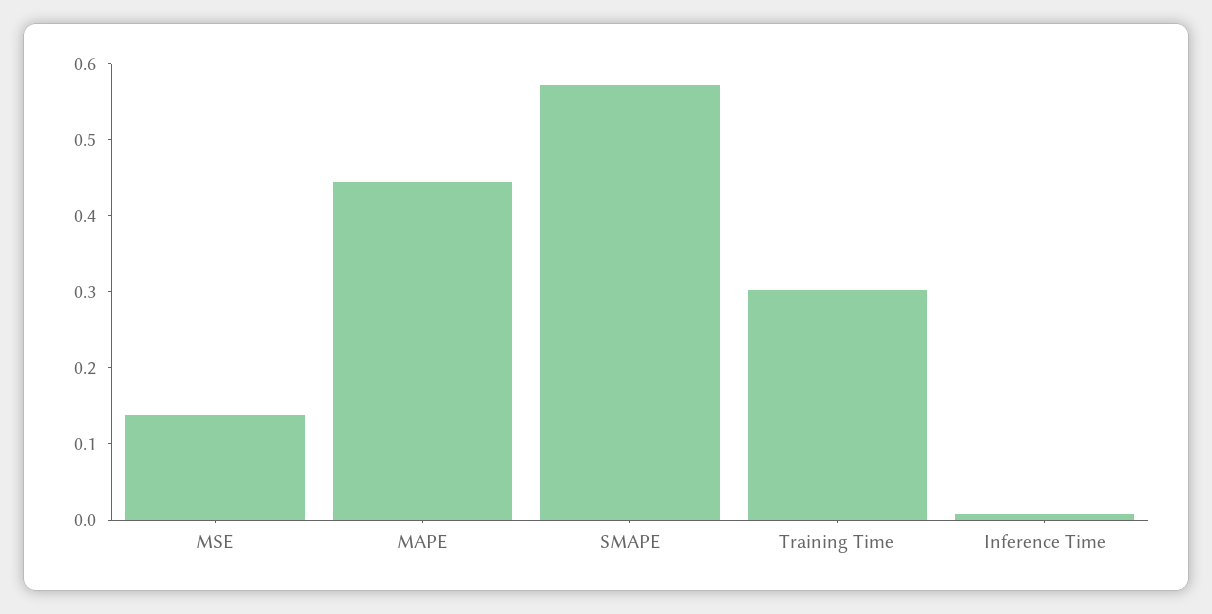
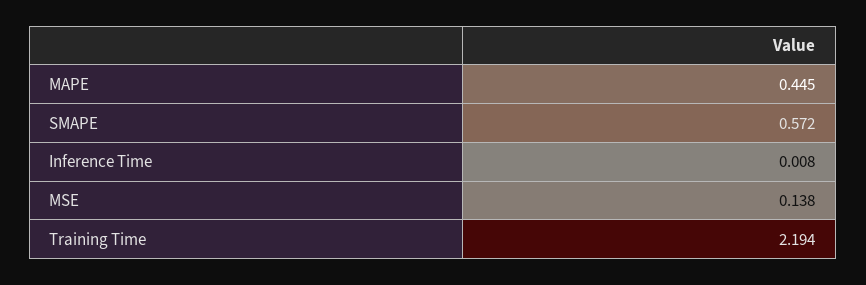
Training Time: 0.3 -> 2.194

